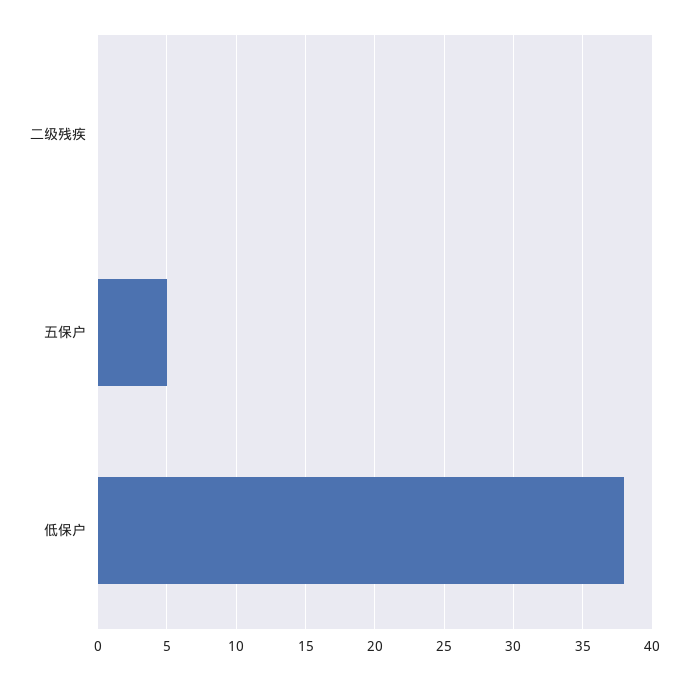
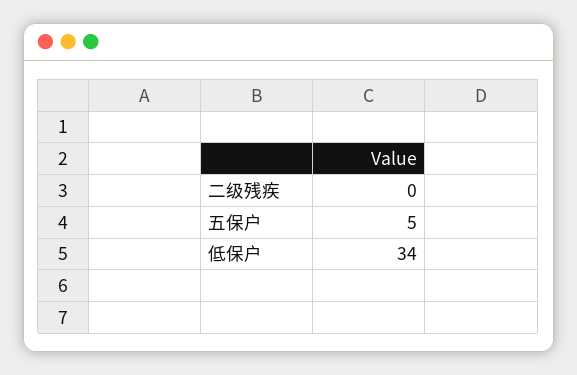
低保户: 38 -> 34

